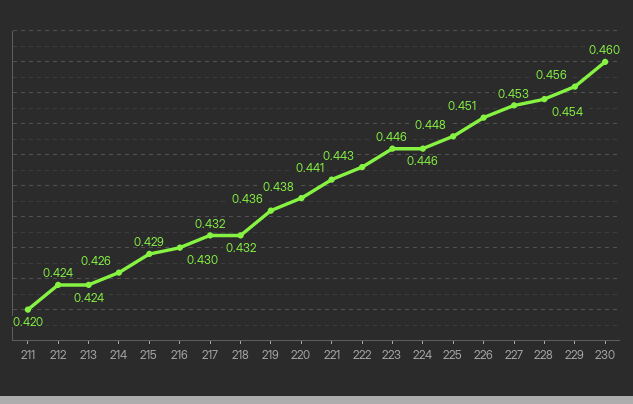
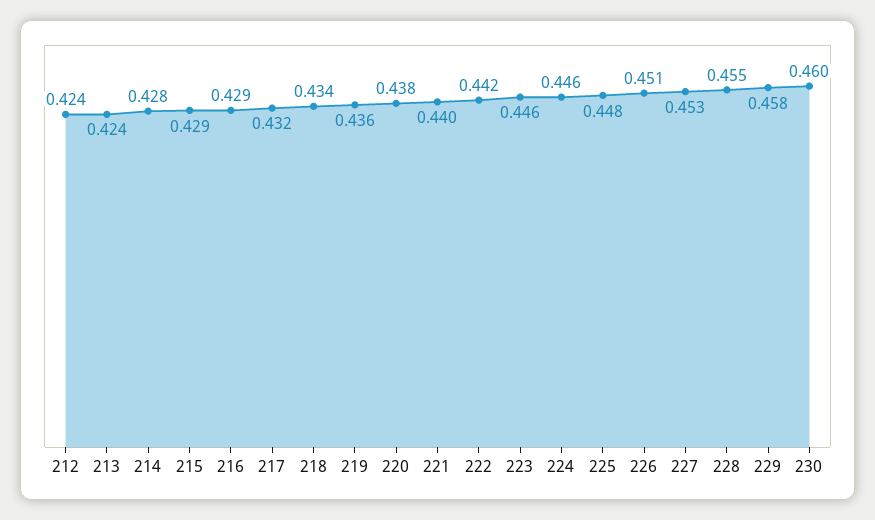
211: 0.42 -> none
214: 0.426 -> 0.428
216: 0.43 -> 0.429
218: 0.432 -> 0.434
221: 0.441 -> 0.44
222: 0.443 -> 0.442
228: 0.454 -> 0.455
229: 0.456 -> 0.458

